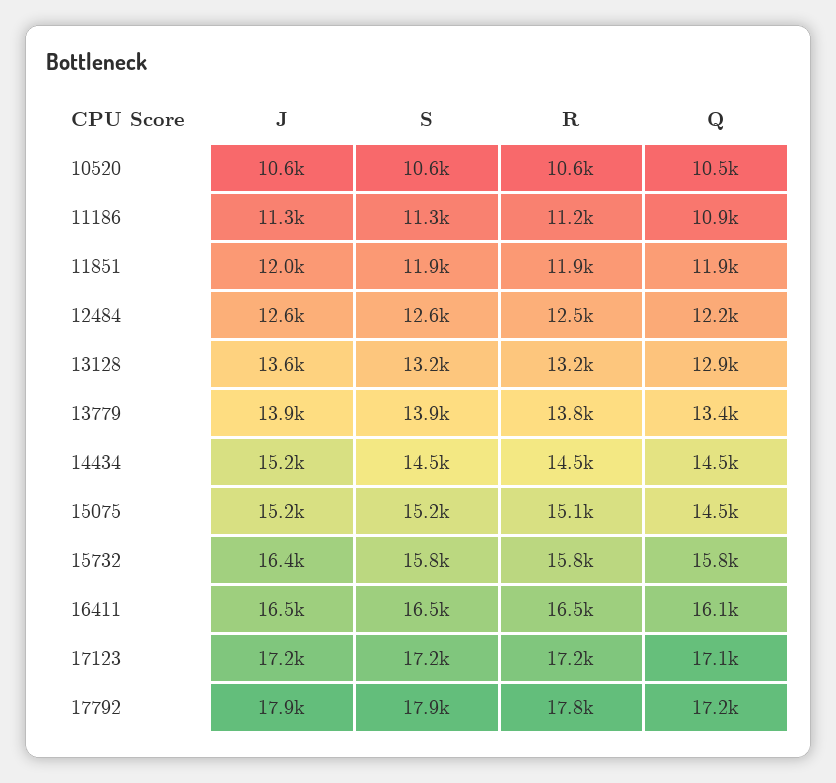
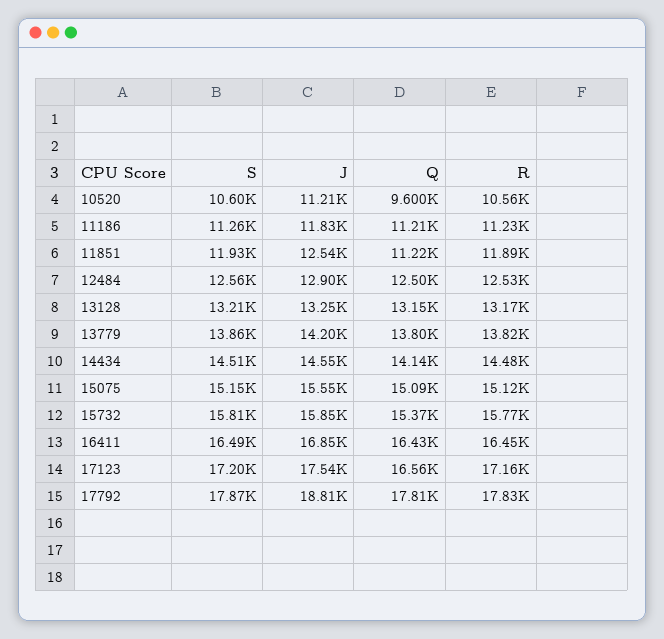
J, 10520: 10600 -> 11210
Q, 10520: 10500 -> 9600
J, 11186: 11300 -> 11830
Q, 11186: 10900 -> 11210
J, 11851: 12000 -> 12540
Q, 11851: 11900 -> 11220
J, 12484: 12600 -> 12900
Q, 12484: 12200 -> 12500
J, 13128: 13600 -> 13250
Q, 13128: 12900 -> 13150
J, 13779: 13900 -> 14200
Q, 13779: 13400 -> 13800
J, 14434: 15200 -> 14550
Q, 14434: 14500 -> 14140
J, 15075: 15200 -> 15550
Q, 15075: 14500 -> 15090
J, 15732: 16400 -> 15850
Q, 15732: 15800 -> 15370
J, 16411: 16500 -> 16850
Q, 16411: 16100 -> 16430
J, 17123: 17200 -> 17540
Q, 17123: 17100 -> 16560
J, 17792: 17900 -> 18810
Q, 17792: 17200 -> 17810

